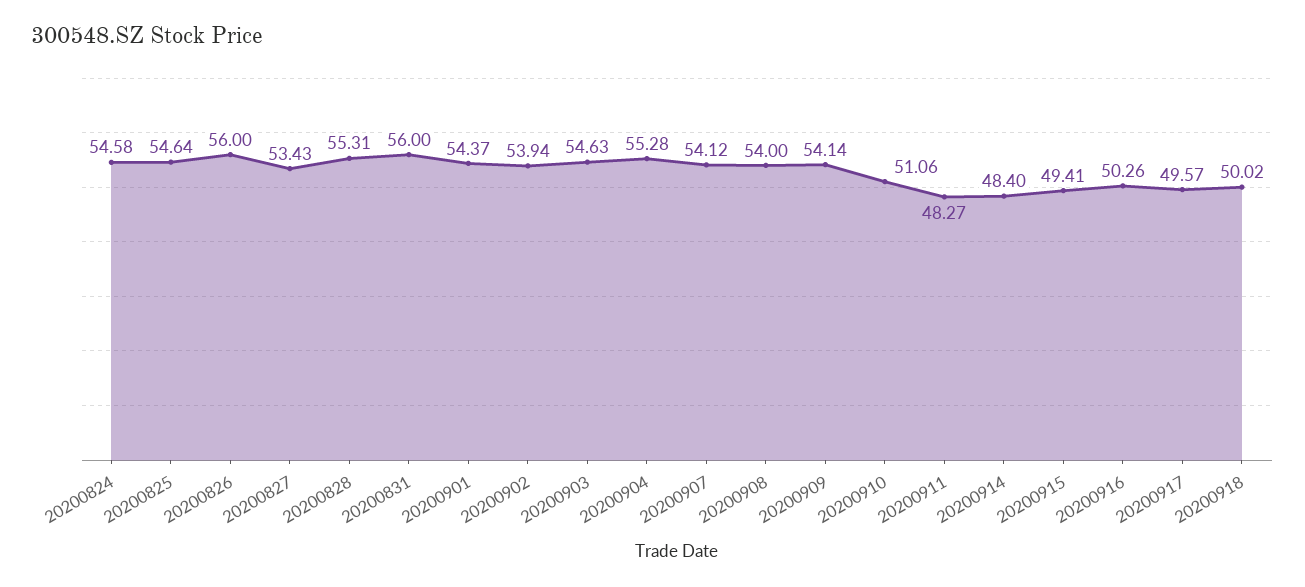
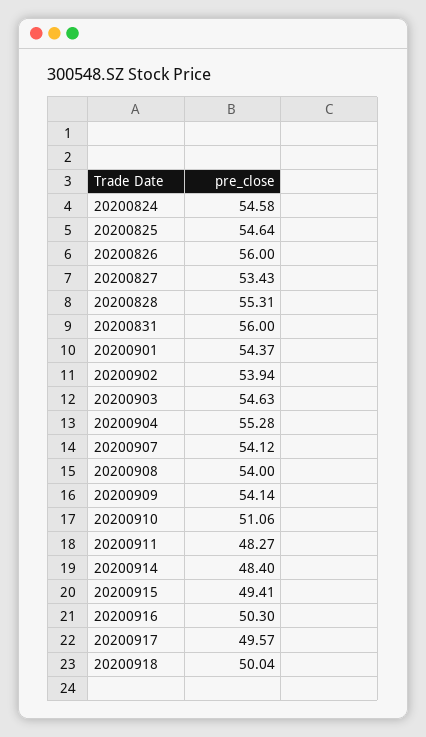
20200916: 50.26 -> 50.3
20200918: 50.02 -> 50.04

